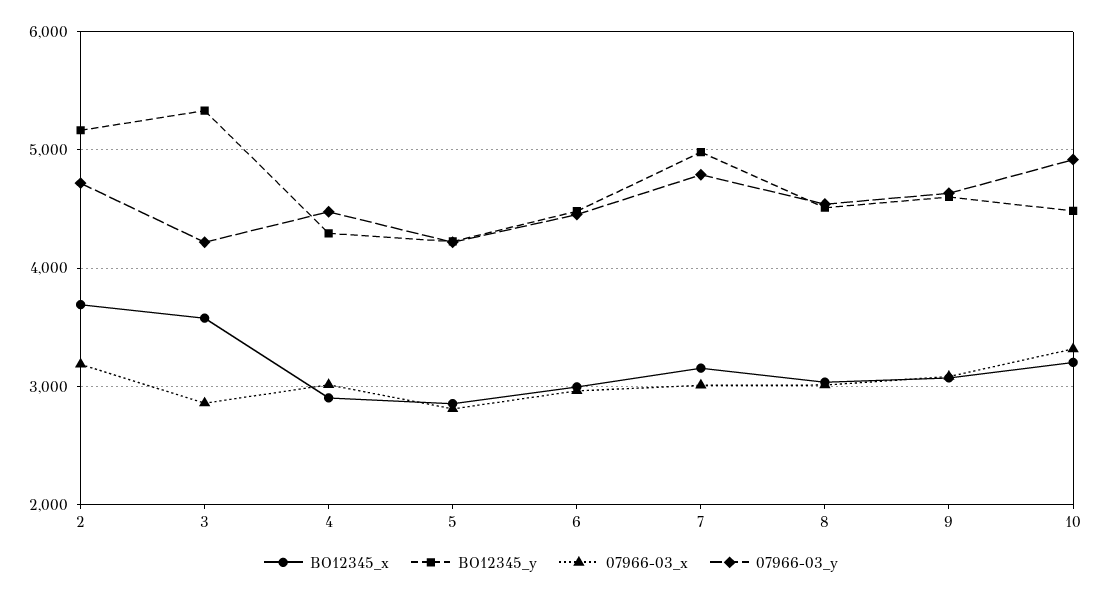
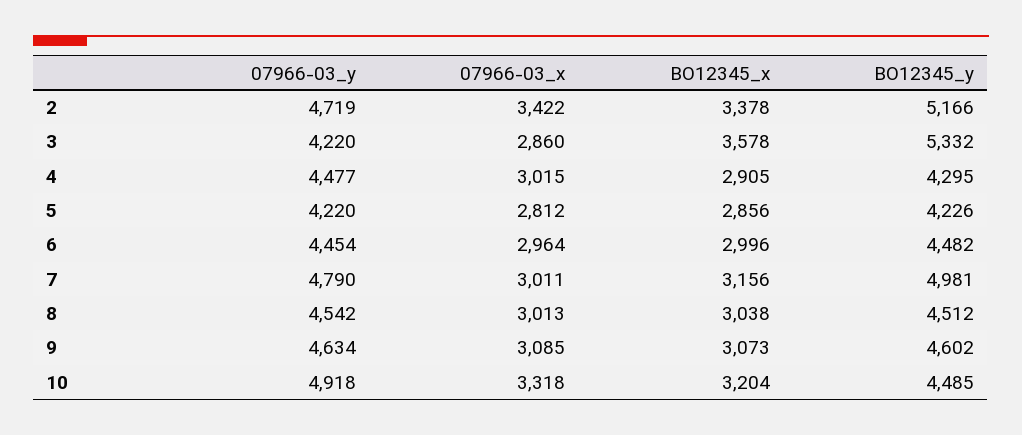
BO12345_x, 2: 3700 -> 3378
07966-03_x, 2: 3200 -> 3422

